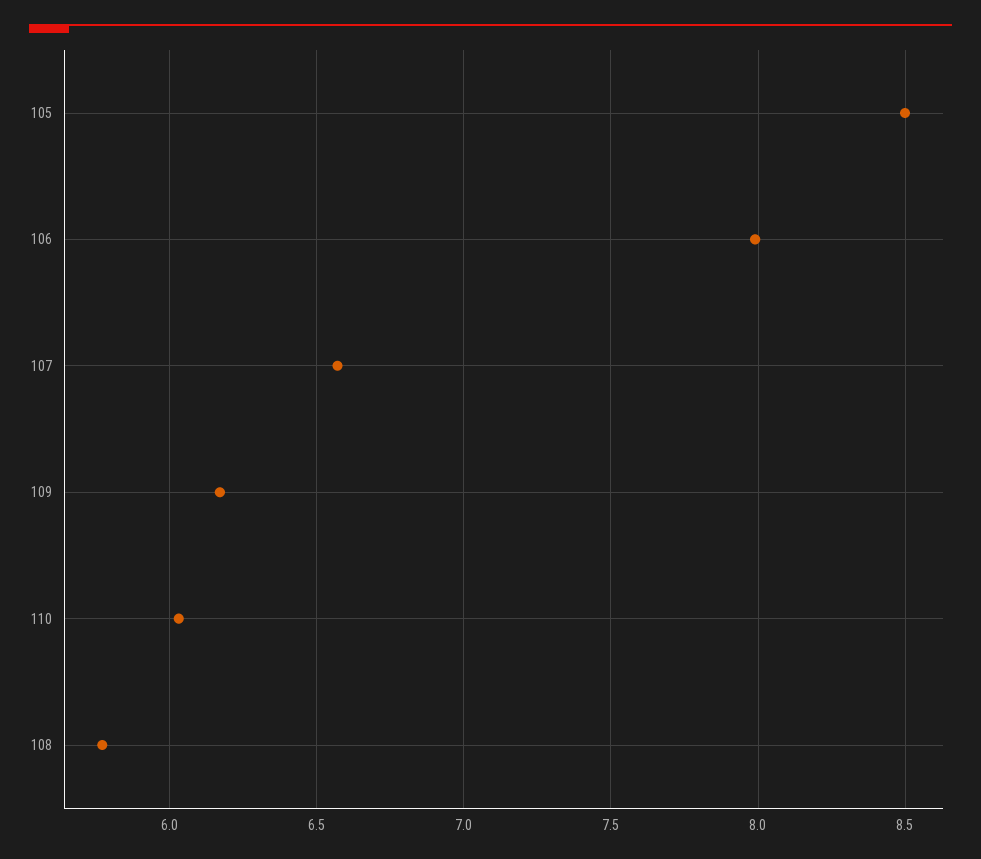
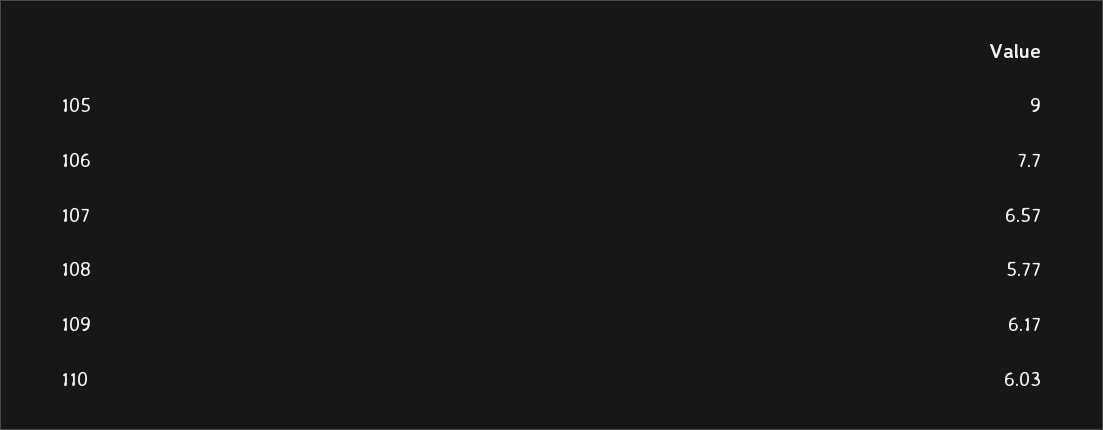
105: 8.5 -> 9
106: 8 -> 7.7

